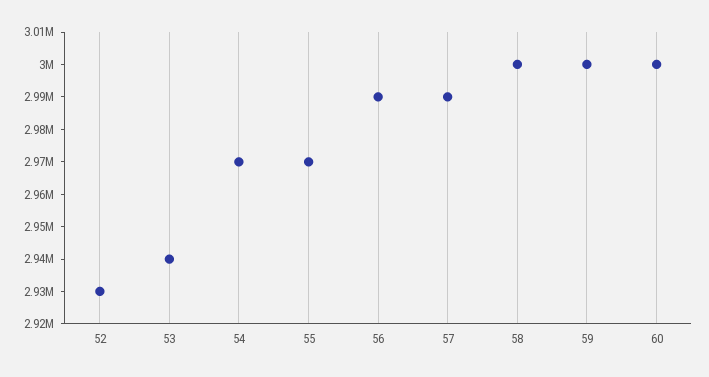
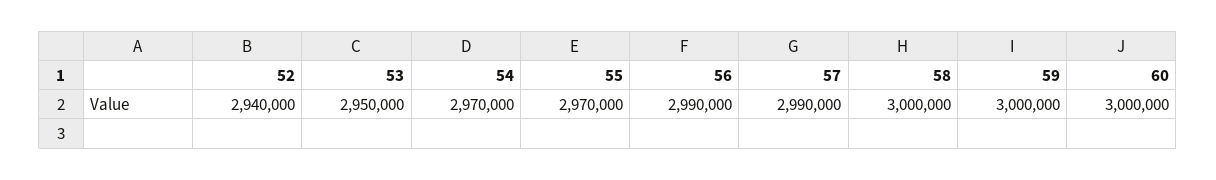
52: 2930000 -> 2940000
53: 2940000 -> 2950000

